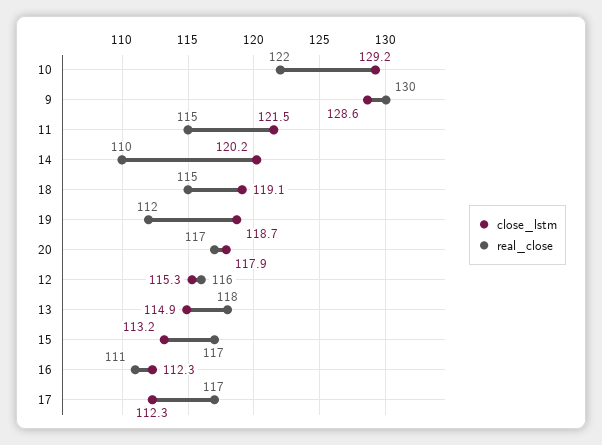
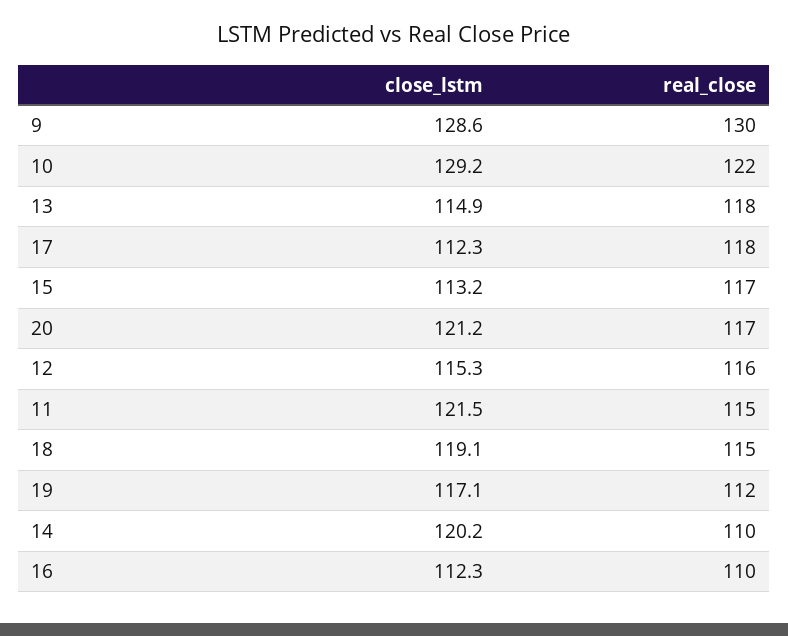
close_lstm, 19: 118.7 -> 117.1
close_lstm, 20: 117.9 -> 121.2
real_close, 16: 111 -> 110
real_close, 17: 117 -> 118

